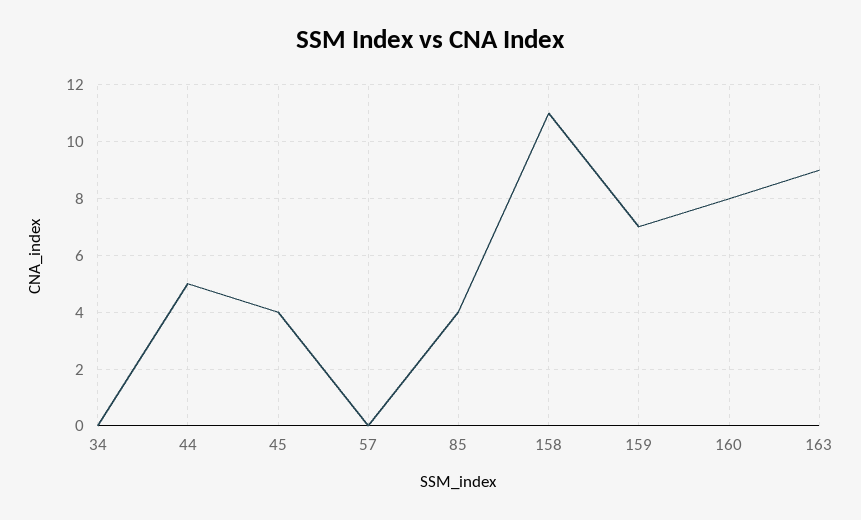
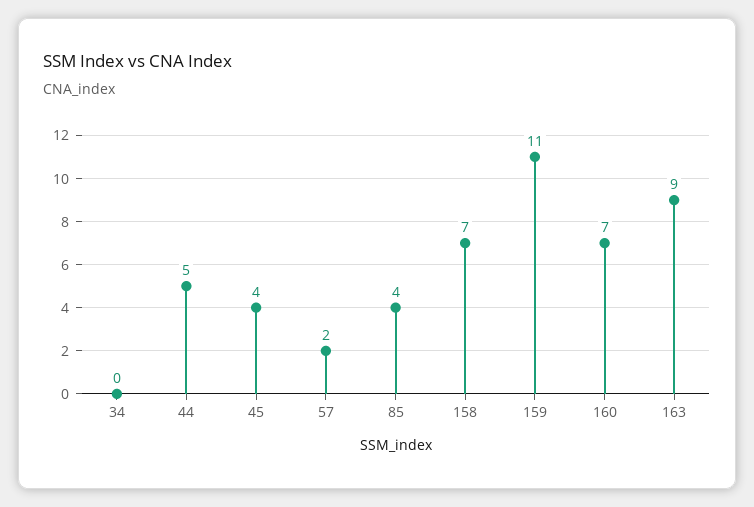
57: 0 -> 2
158: 11 -> 7
159: 7 -> 11
160: 8 -> 7

